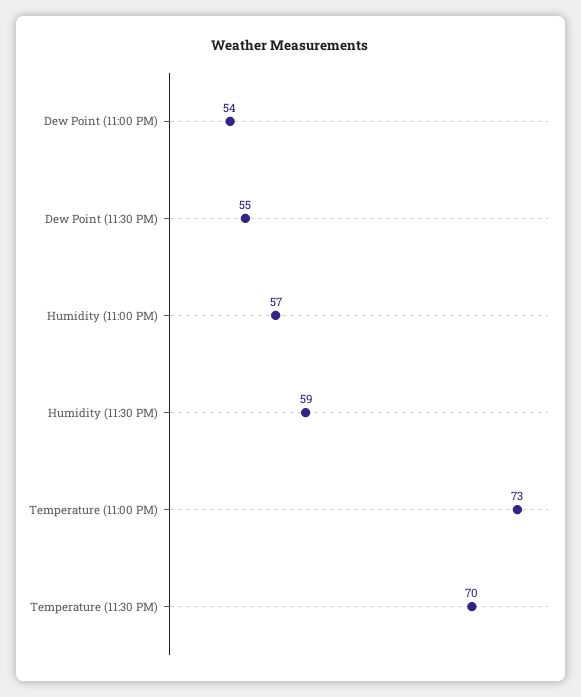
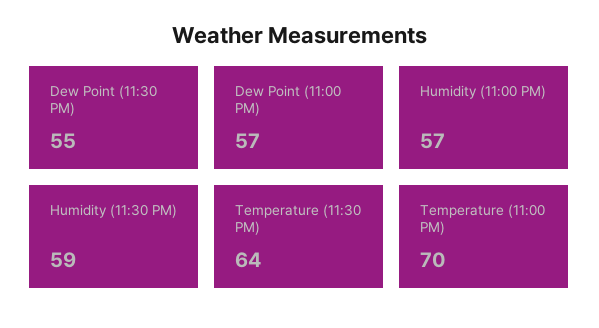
Dew Point (11:00 PM): 54 -> 57
Temperature (11:00 PM): 73 -> 70
Temperature (11:30 PM): 70 -> 64

